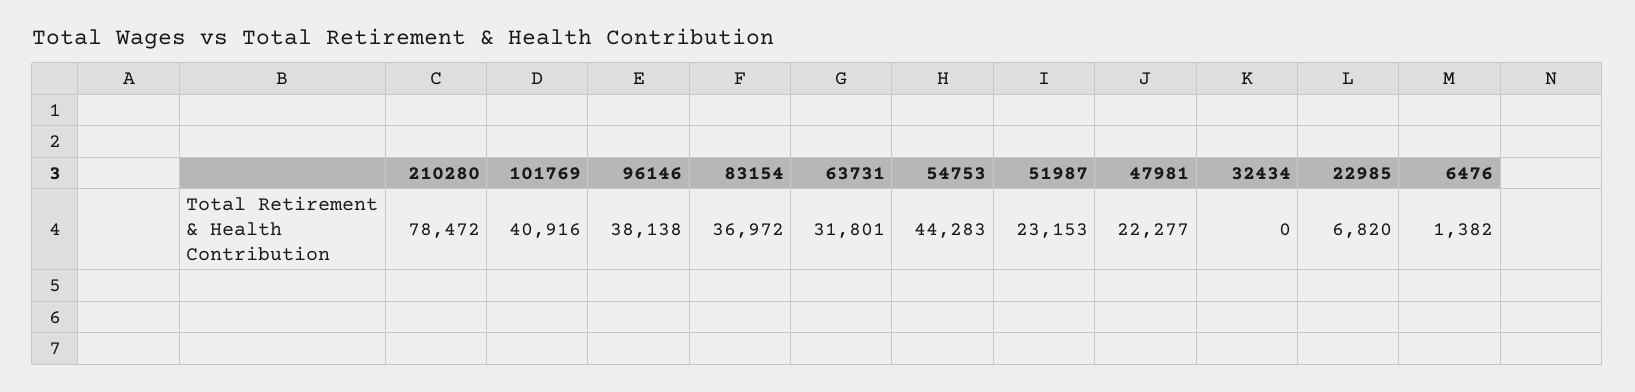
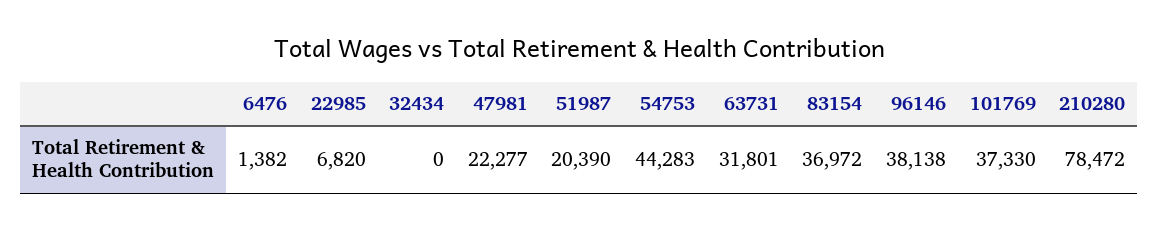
101769: 40916 -> 37330
51987: 23153 -> 20390

